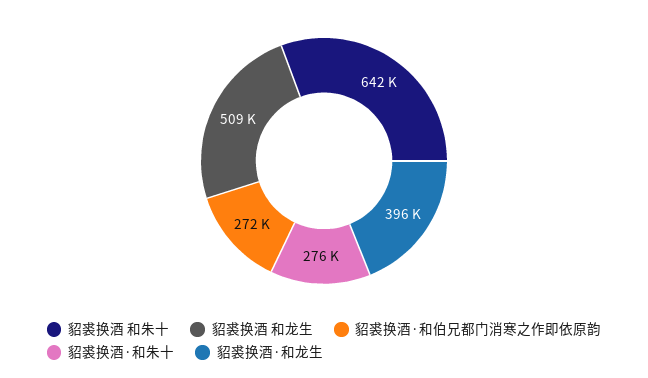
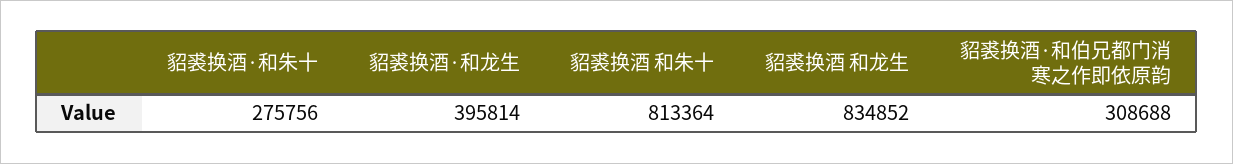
貂裘换酒 和朱十: 642000 -> 813364
貂裘换酒 和龙生: 509000 -> 834852
貂裘换酒·和伯兄都门消寒之作即依原韵: 272000 -> 308688

